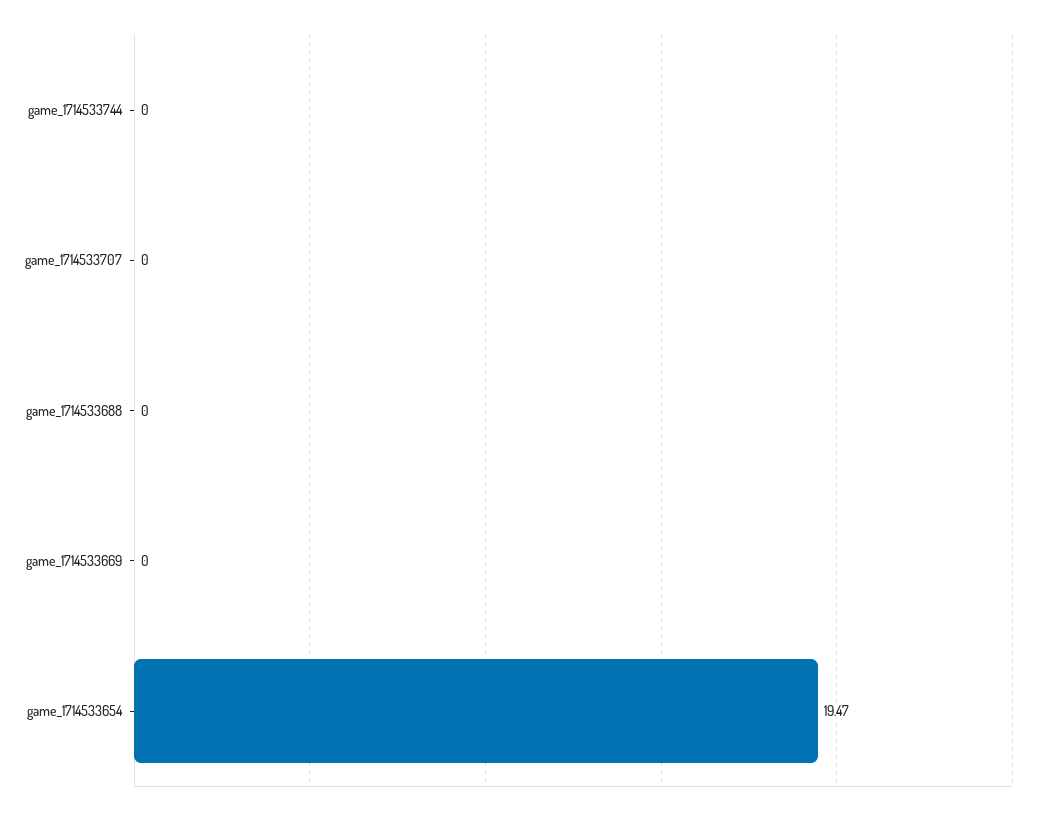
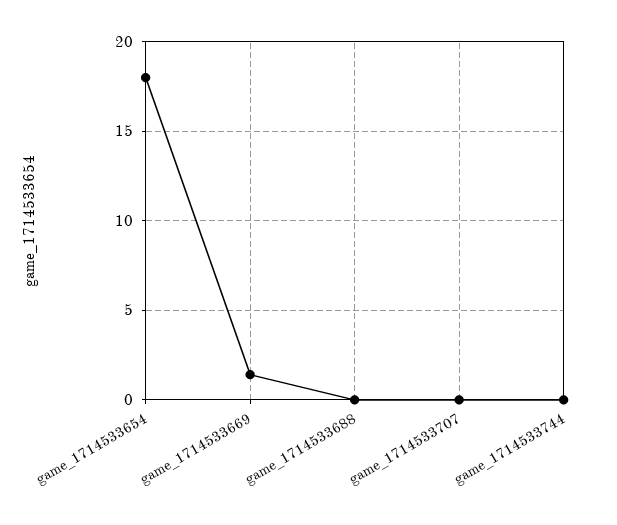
game_1714533669: 0 -> 1.5
game_1714533654: 19.47 -> 18

